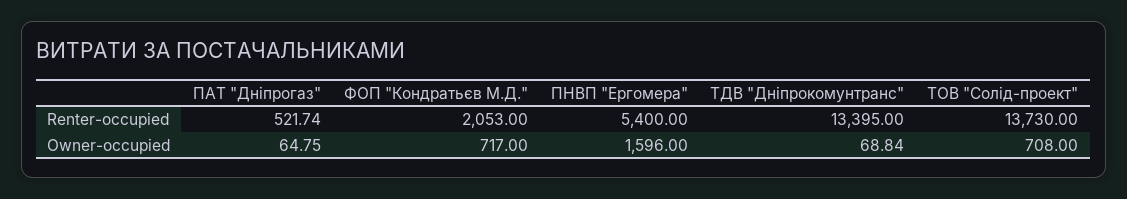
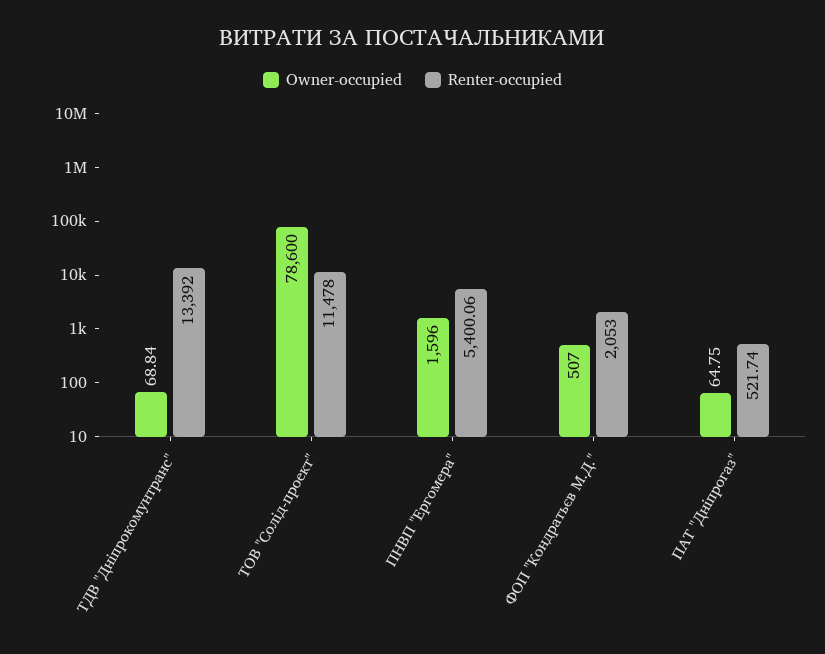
Renter-occupied, ПНВП "Ергомера": 5400 -> 5400.06
Renter-occupied, ТДВ "Дніпрокомунтранс": 13395 -> 13392
Renter-occupied, ТОВ "Солід-проект": 13730 -> 11478
Owner-occupied, ФОП "Кондратьєв М.Д.": 717 -> 507
Owner-occupied, ТОВ "Солід-проект": 708 -> 78600

